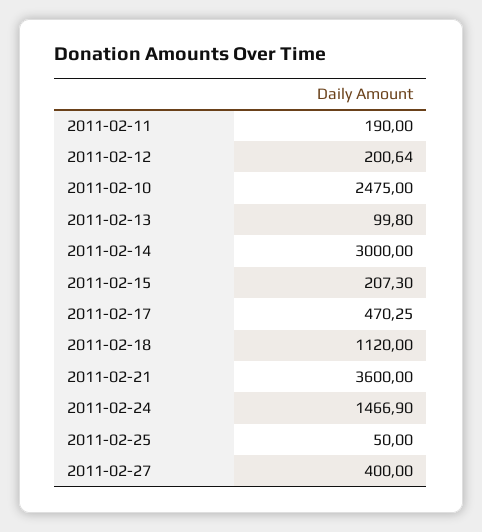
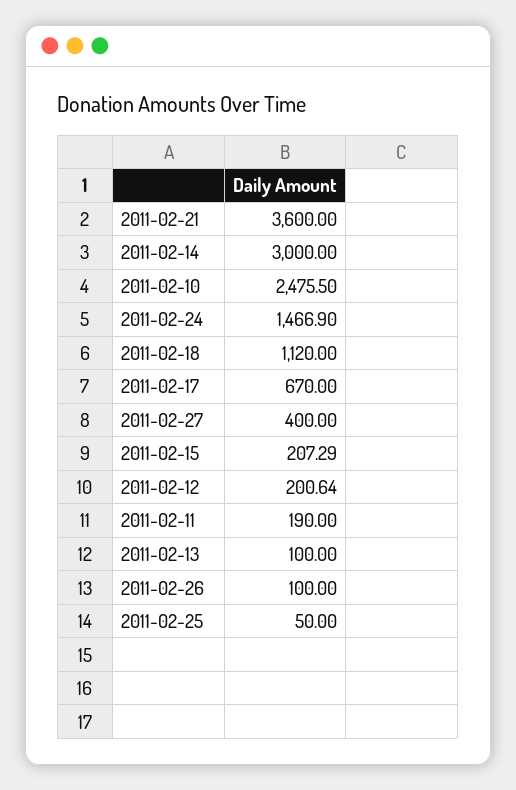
2011-02-10: 2475 -> 2475.5
2011-02-13: 99.8 -> 100
2011-02-15: 207.3 -> 207.29
2011-02-17: 470.25 -> 670
2011-02-26: none -> 100

